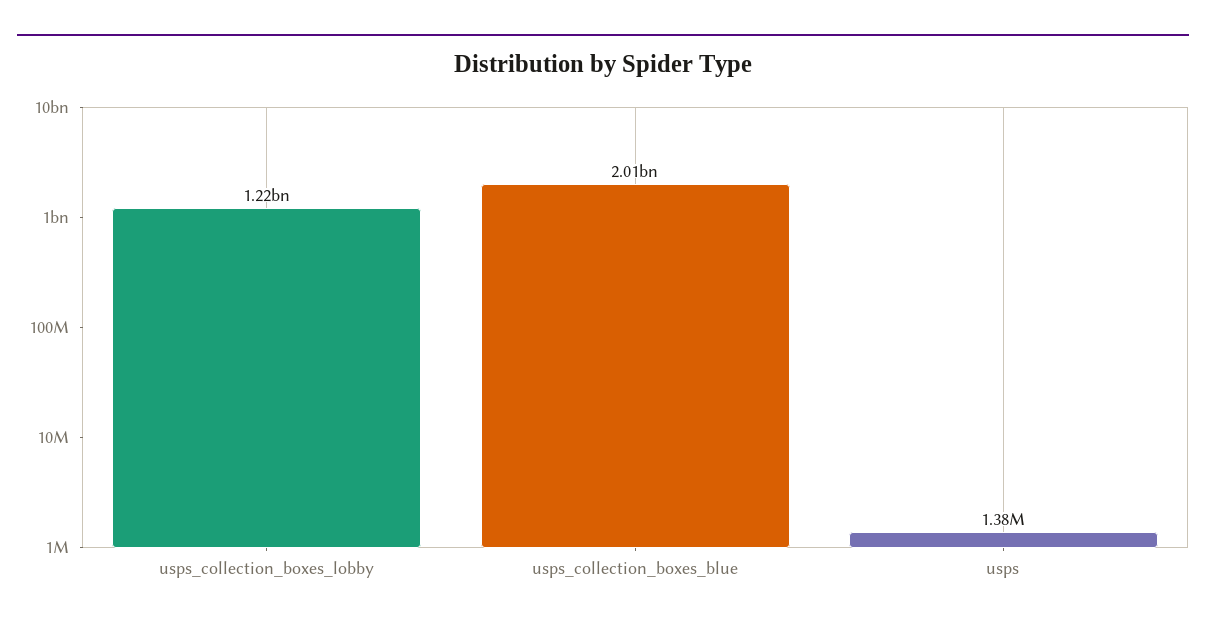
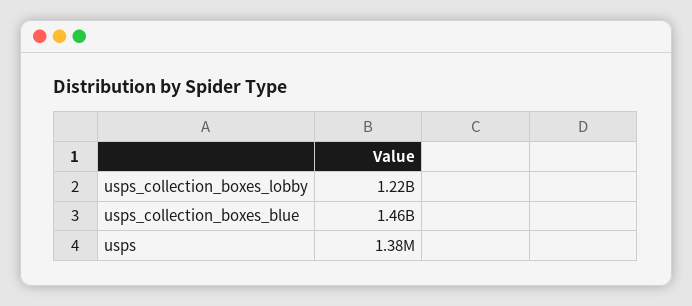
usps_collection_boxes_blue: 2010000000 -> 1460000000

